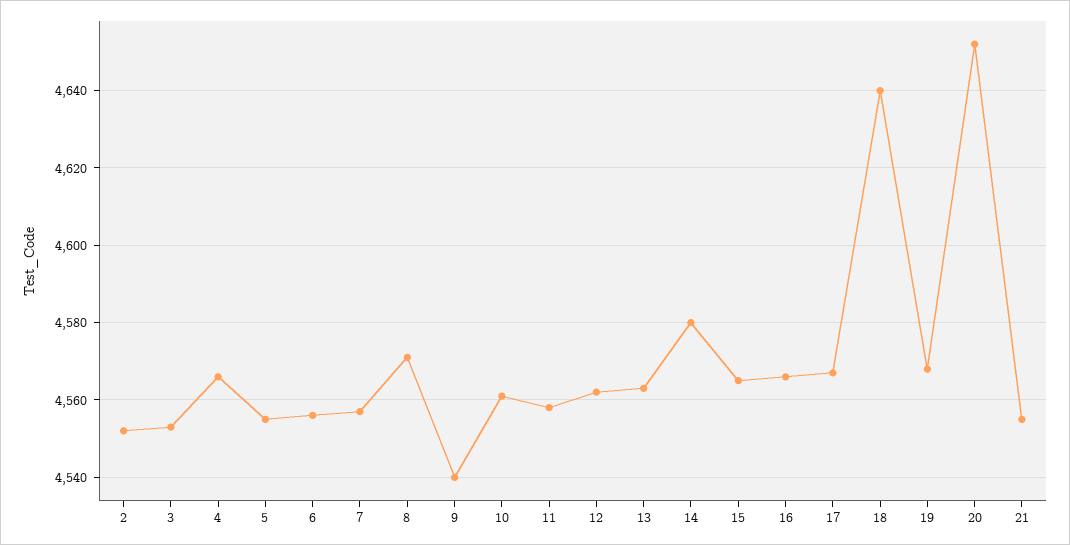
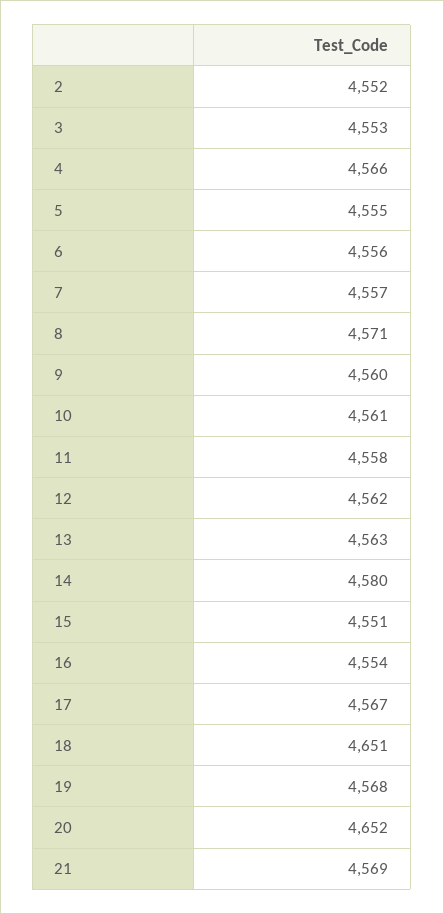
9: 4540 -> 4560
15: 4565 -> 4551
16: 4565 -> 4554
18: 4640 -> 4651
21: 4555 -> 4569

